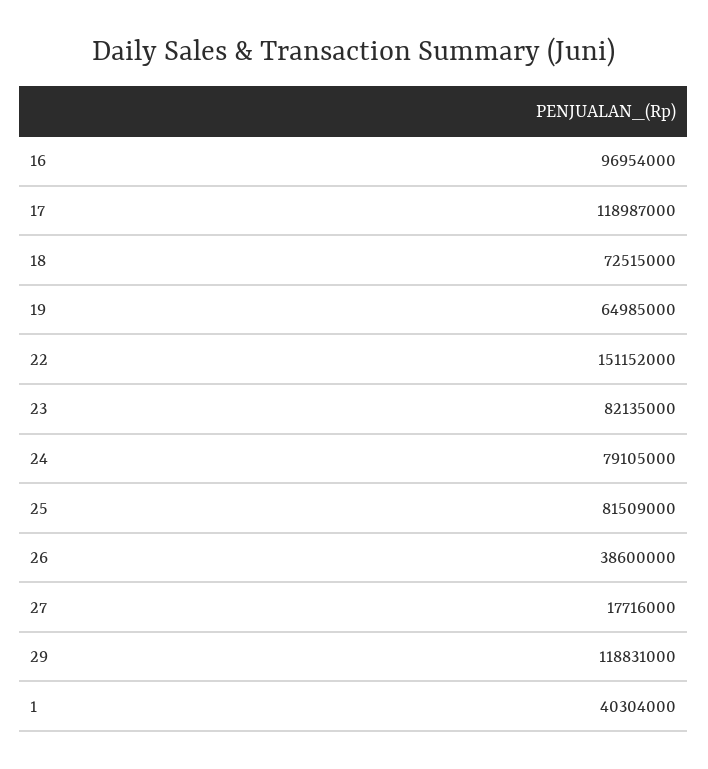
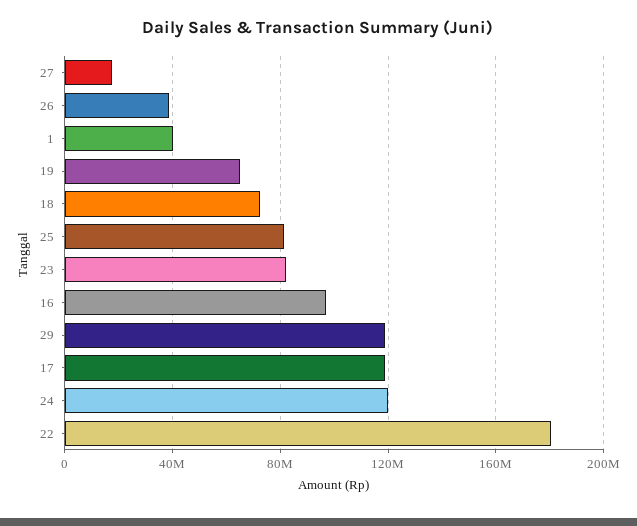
22: 151152000 -> 180000000
24: 79105000 -> 120000000

